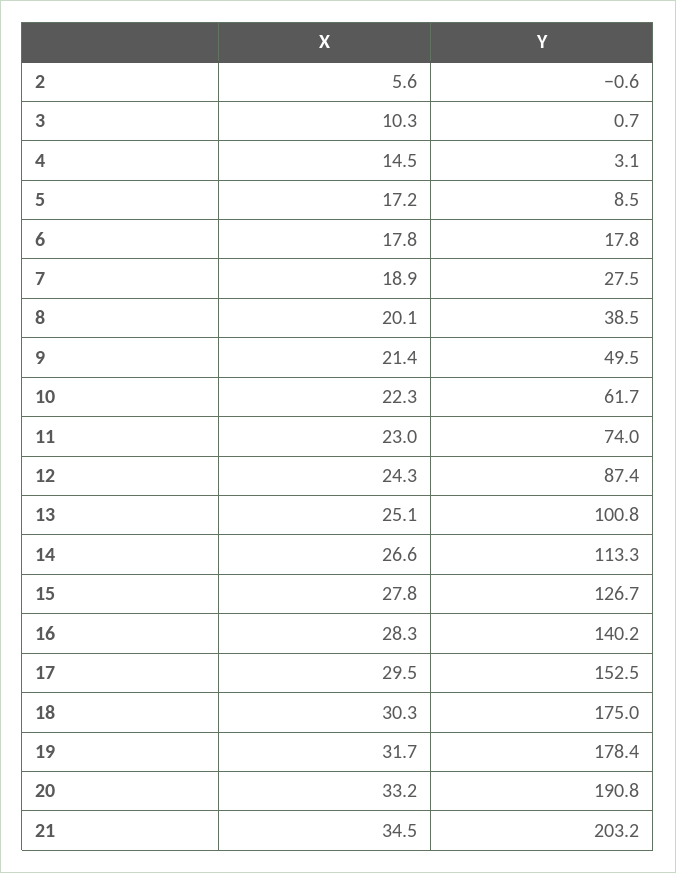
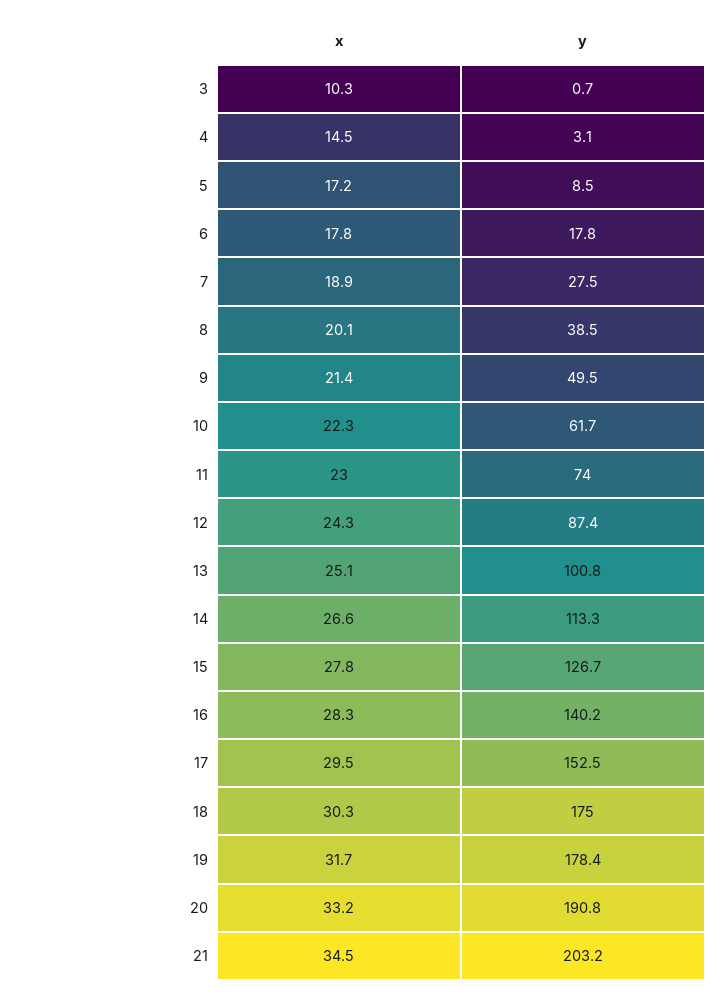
X, 2: 5.6 -> none
Y, 2: -0.6 -> none

